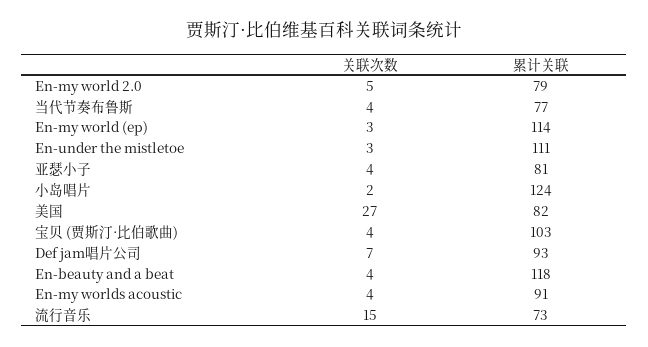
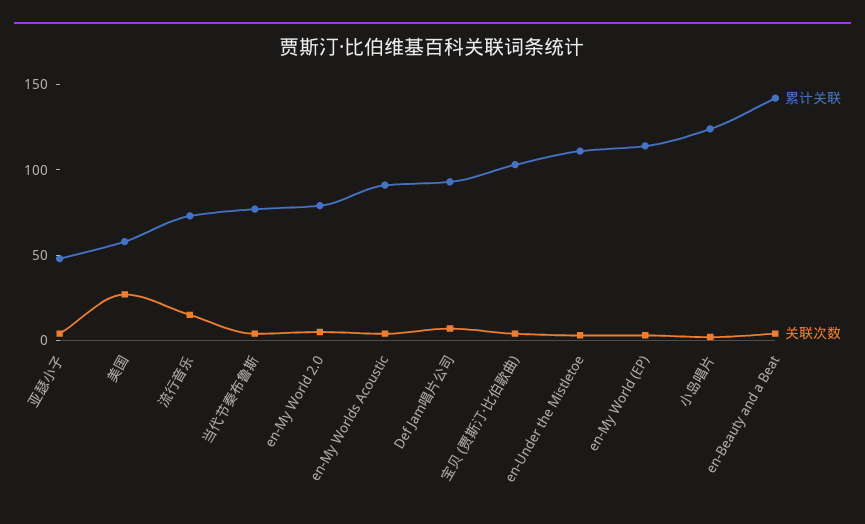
累计关联, 亚瑟小子: 81 -> 50
累计关联, 美国: 82 -> 60
累计关联, En-beauty and a beat: 118 -> 140

